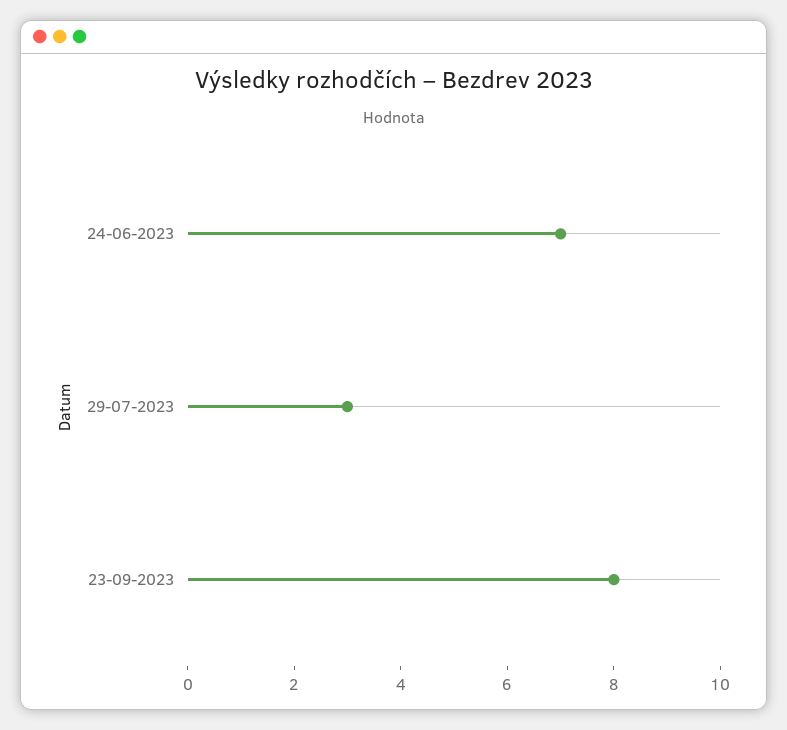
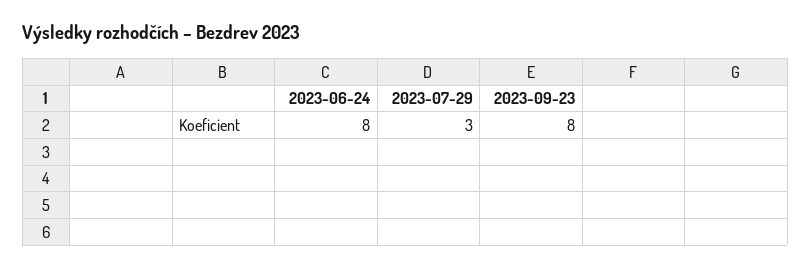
24-06-2023: 7 -> 8

